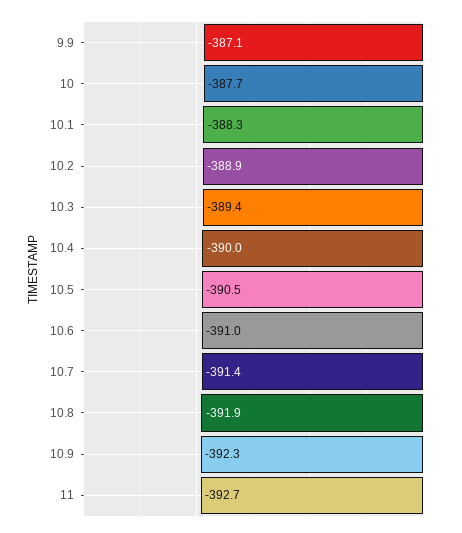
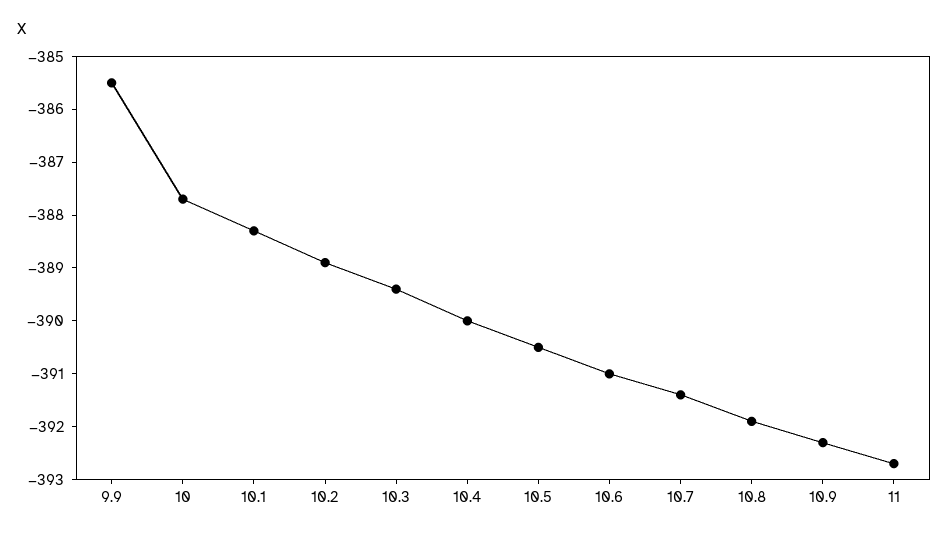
9.9: -387.1 -> -385.5

